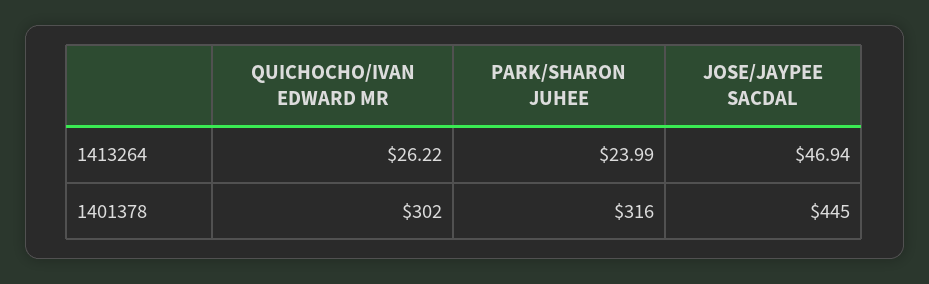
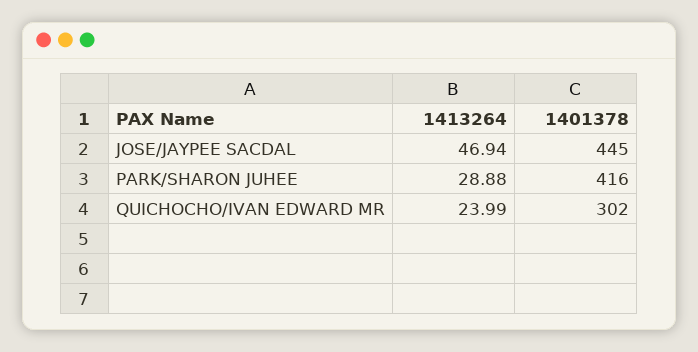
QUICHOCHO/IVAN EDWARD MR, 1413264: 26.22 -> 23.99
PARK/SHARON JUHEE, 1413264: 23.99 -> 28.88
PARK/SHARON JUHEE, 1401378: 316 -> 416

